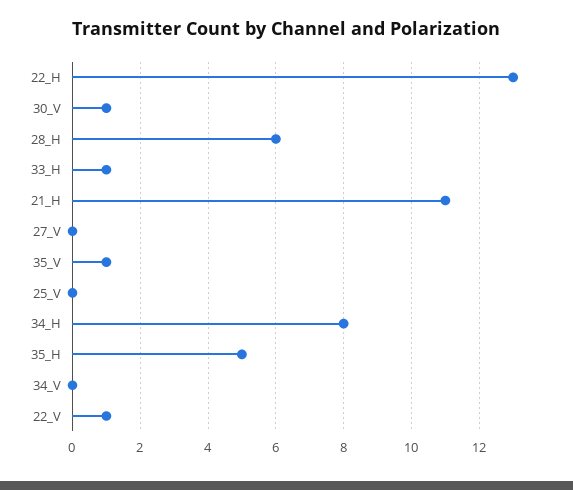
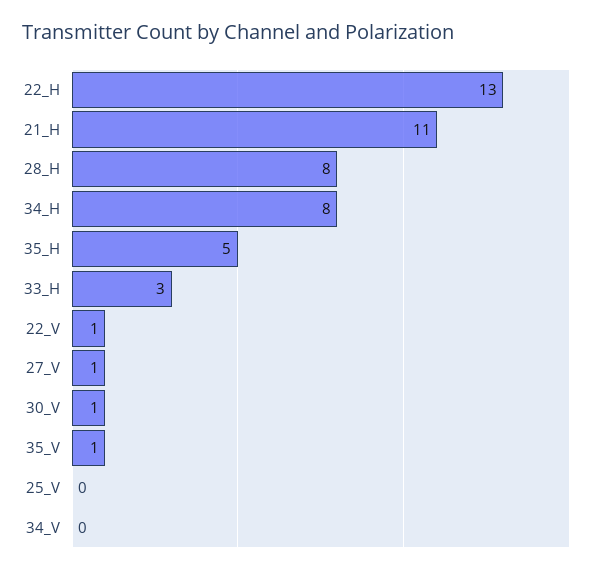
28_H: 6 -> 8
33_H: 1 -> 3
27_V: 0 -> 1

